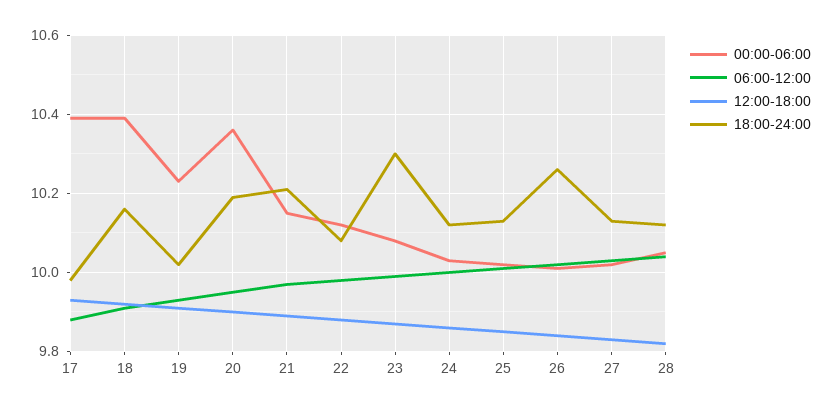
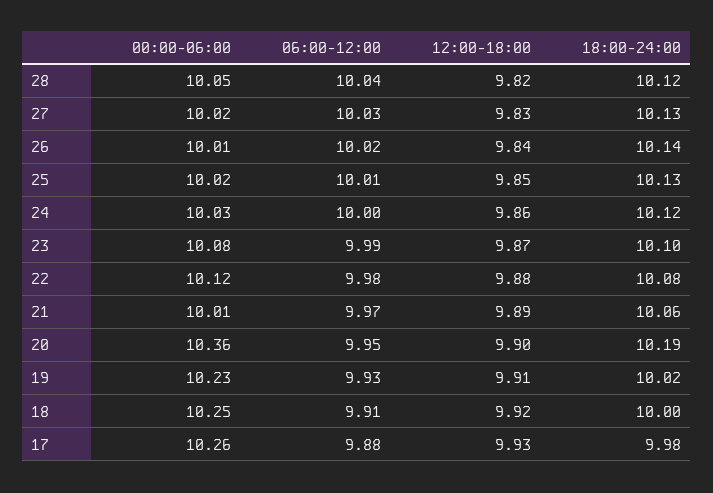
00:00-06:00, 17: 10.4 -> 10.26
00:00-06:00, 18: 10.4 -> 10.25
18:00-24:00, 18: 10.15 -> 10
00:00-06:00, 21: 10.15 -> 10.01
18:00-24:00, 21: 10.2 -> 10.06
18:00-24:00, 23: 10.3 -> 10.1
18:00-24:00, 26: 10.25 -> 10.14

